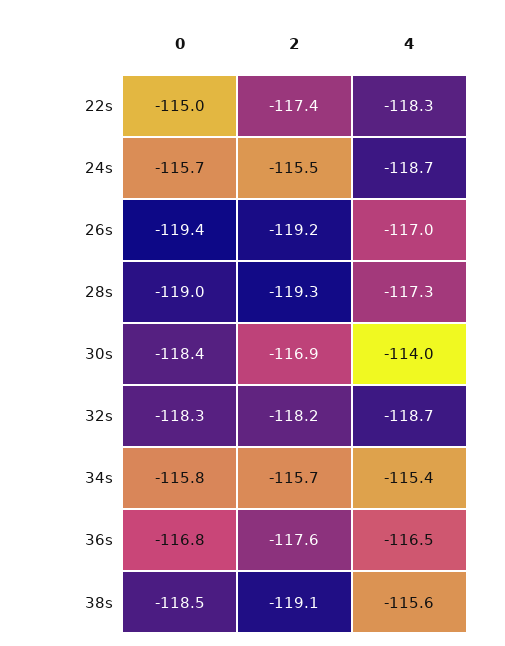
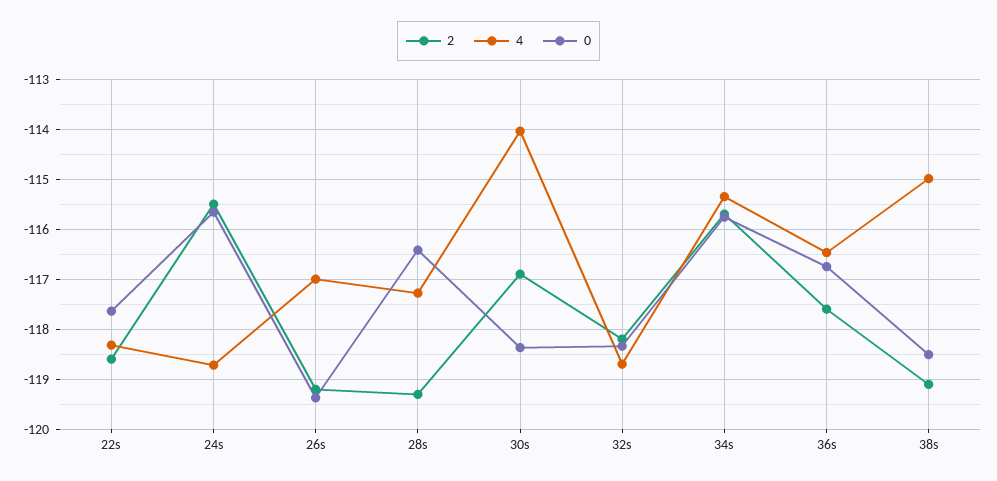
0, 22s: -115 -> -117.6
2, 22s: -117.4 -> -118.6
0, 28s: -119 -> -116.4
4, 38s: -115.6 -> -115

